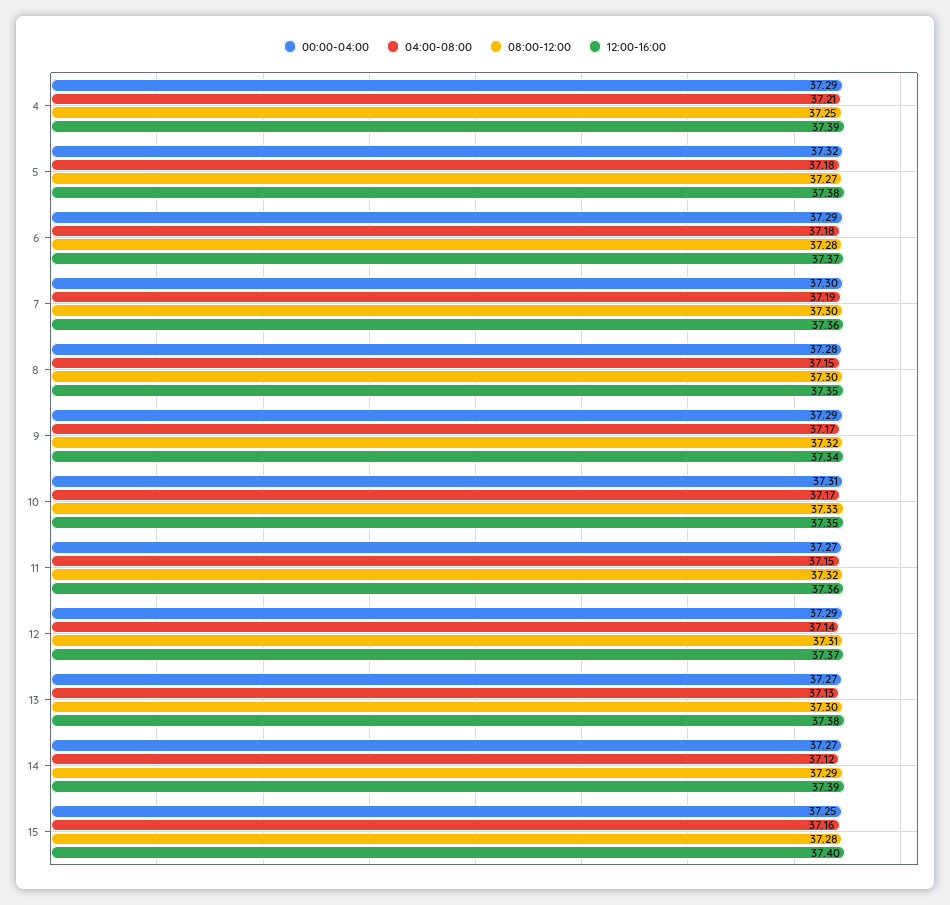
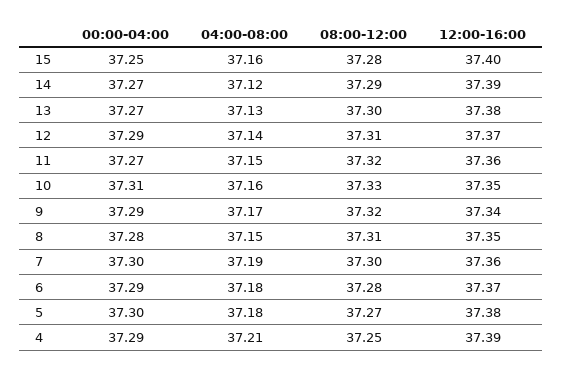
00:00-04:00, 5: 37.32 -> 37.3
08:00-12:00, 8: 37.3 -> 37.31
04:00-08:00, 10: 37.17 -> 37.16

